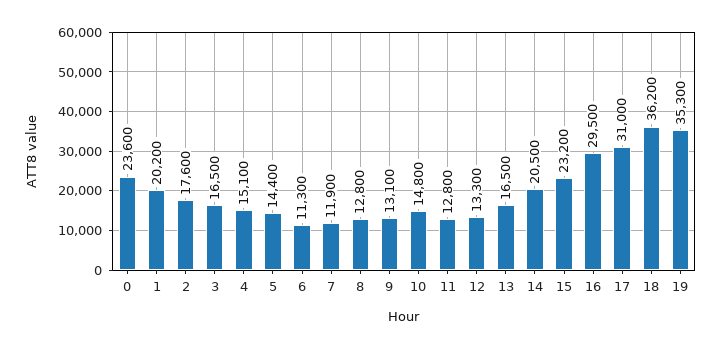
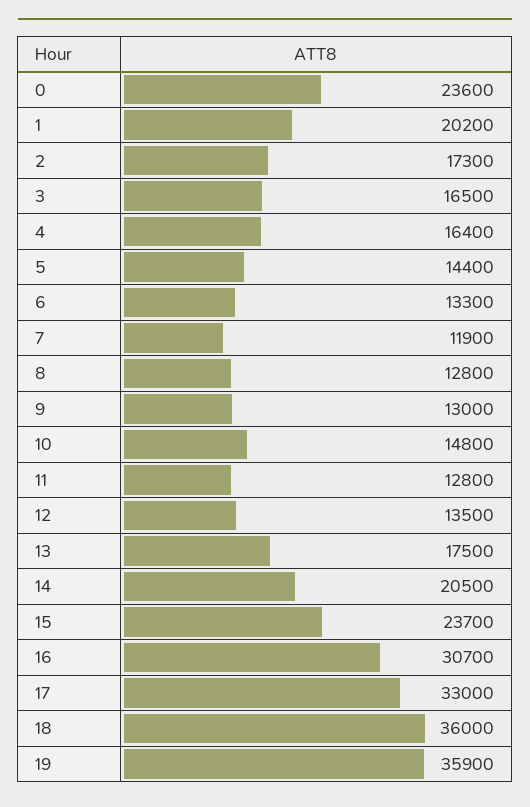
2: 17600 -> 17300
4: 15100 -> 16400
6: 11300 -> 13300
9: 13100 -> 13000
12: 13300 -> 13500
13: 16500 -> 17500
15: 23200 -> 23700
16: 29500 -> 30700
17: 31000 -> 33000
18: 36200 -> 36000
19: 35300 -> 35900

